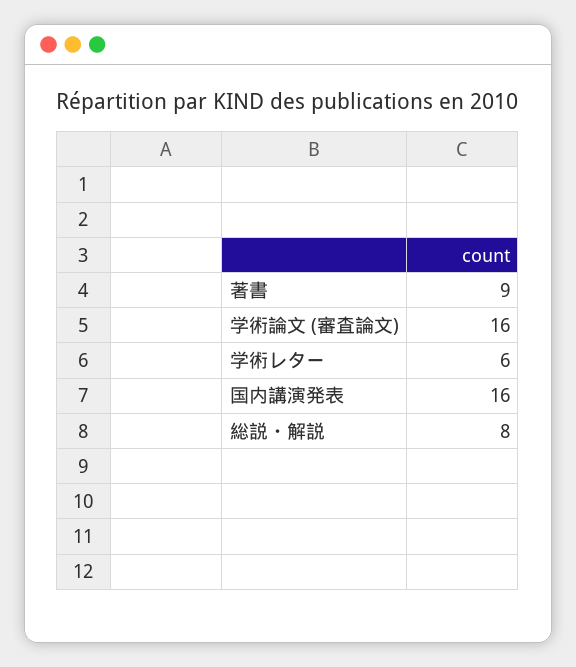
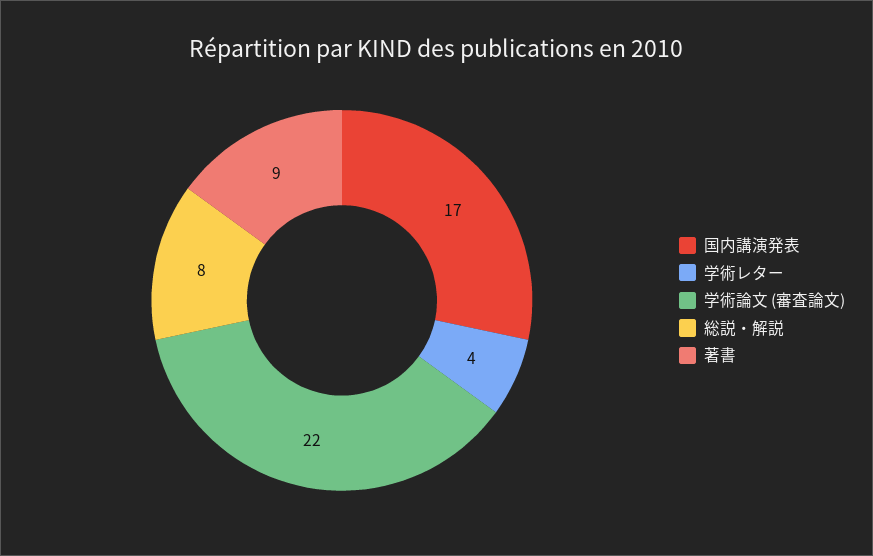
学術論文 (審査論文): 16 -> 22
学術レター: 6 -> 4
国内講演発表: 16 -> 17

